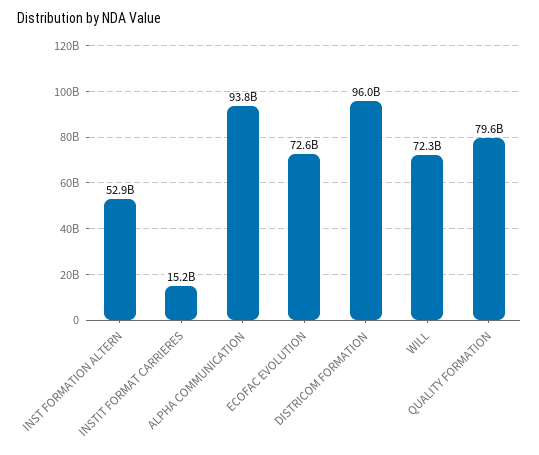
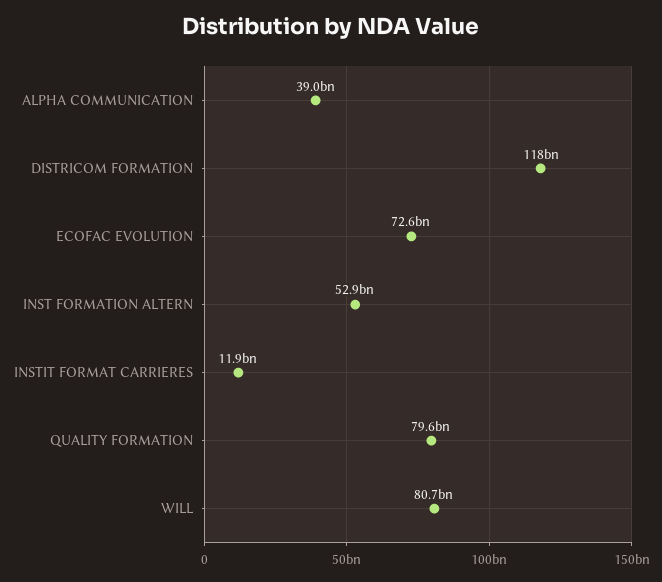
INSTIT FORMAT CARRIERES: 15200000000 -> 11900000000
ALPHA COMMUNICATION: 93800000000 -> 39000000000
DISTRICOM FORMATION: 96000000000 -> 118000000000
WILL: 72300000000 -> 80700000000

